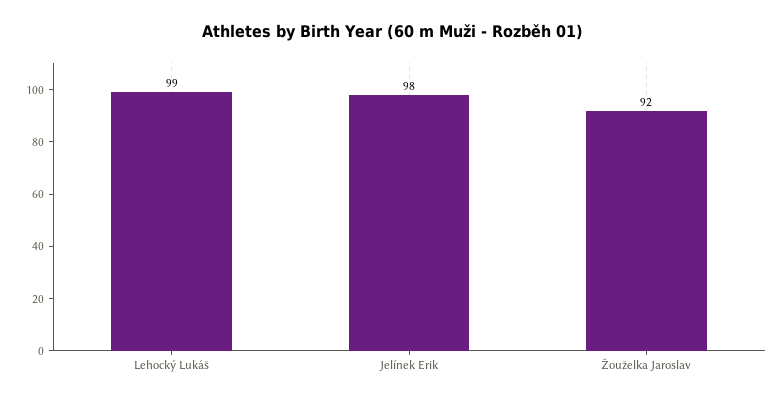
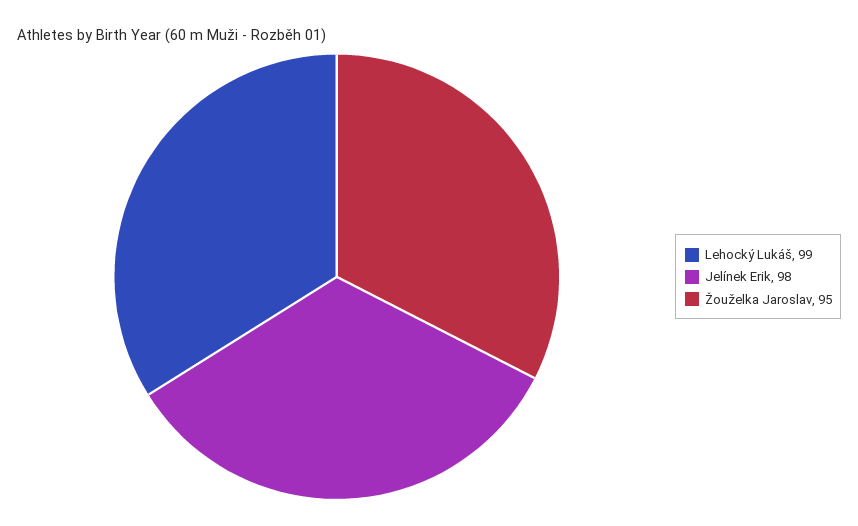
Žouželka Jaroslav: 92 -> 95

